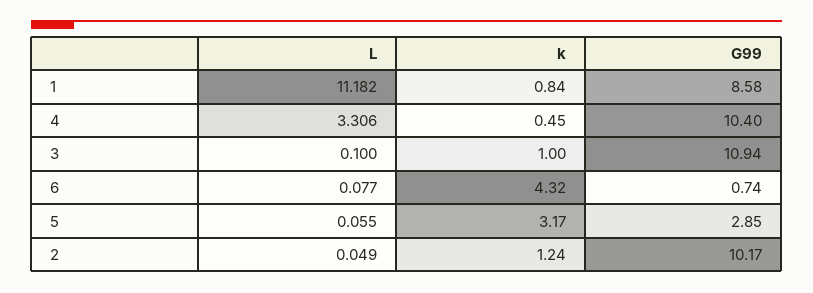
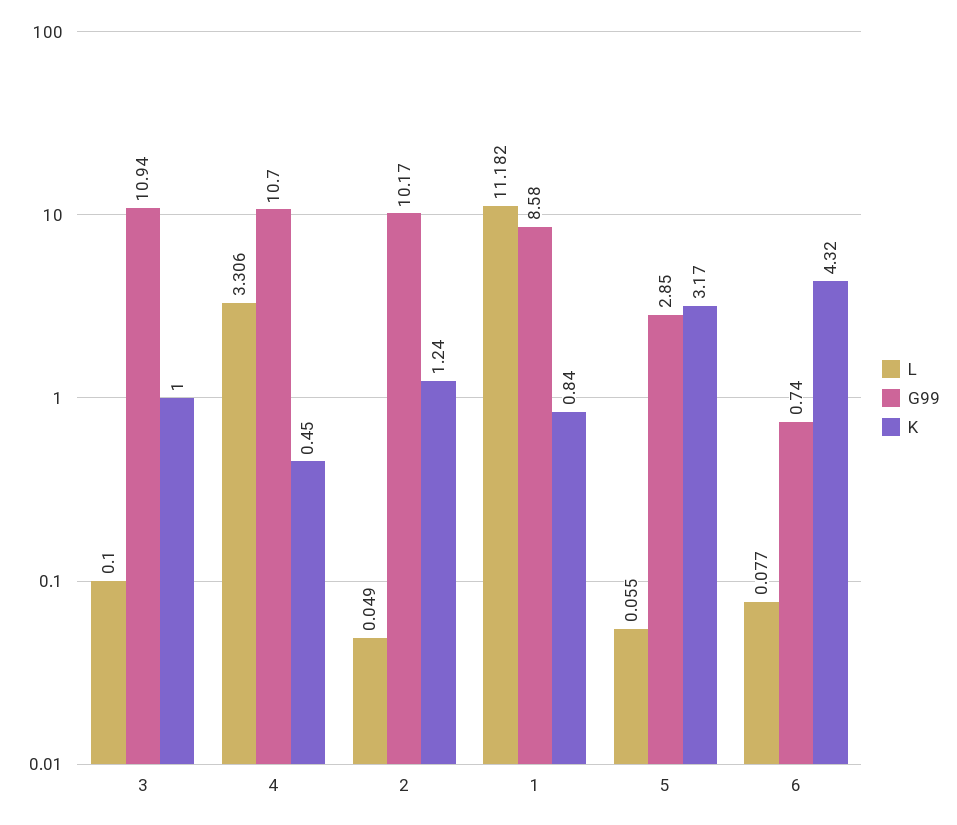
G99, 4: 10.4 -> 10.7

